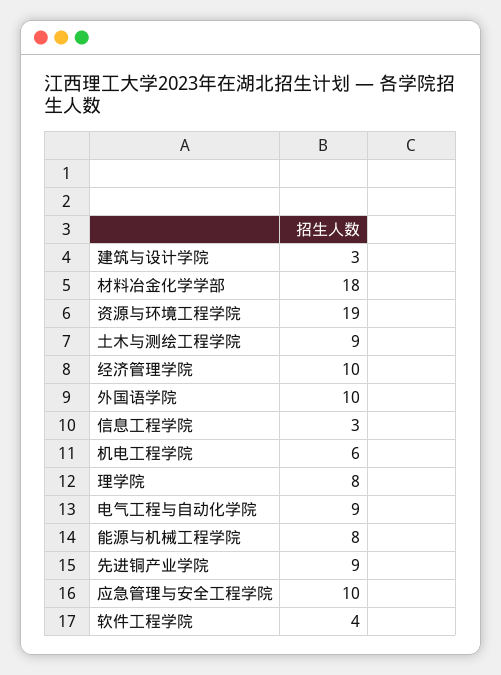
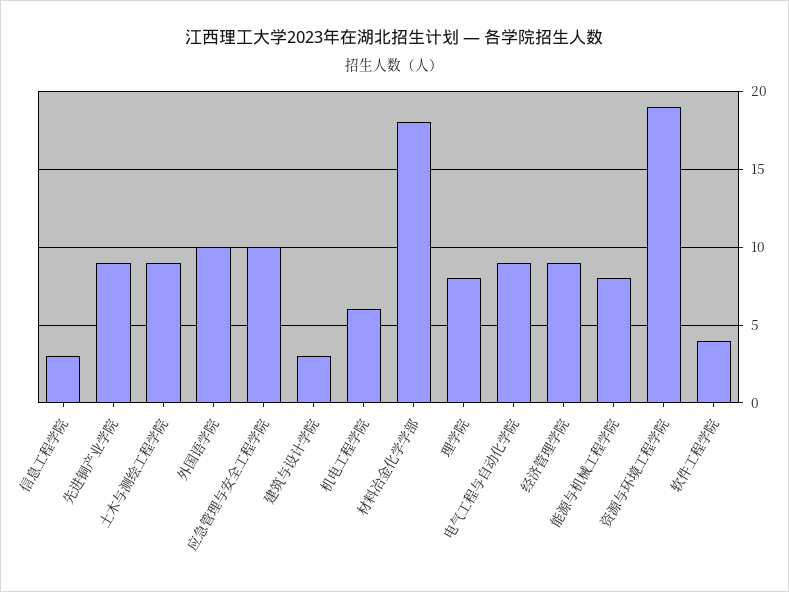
经济管理学院: 10 -> 9

